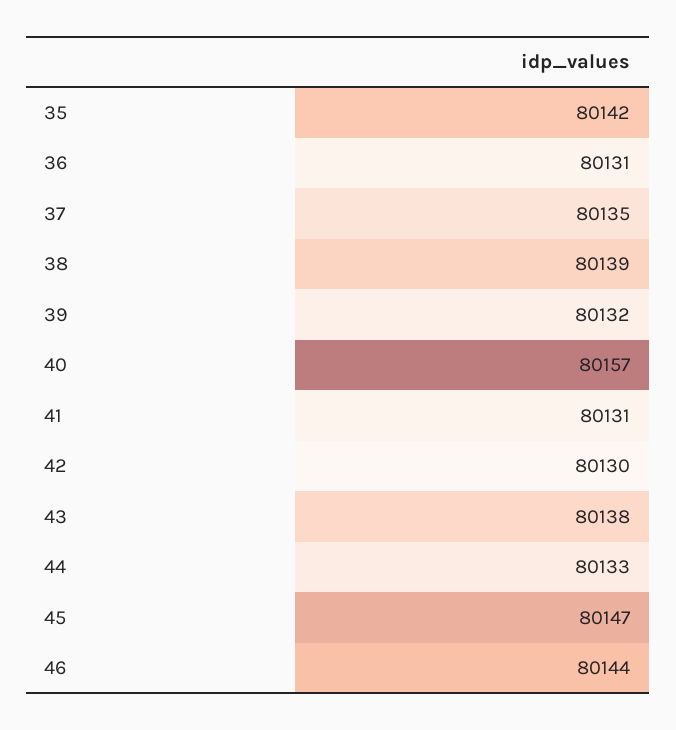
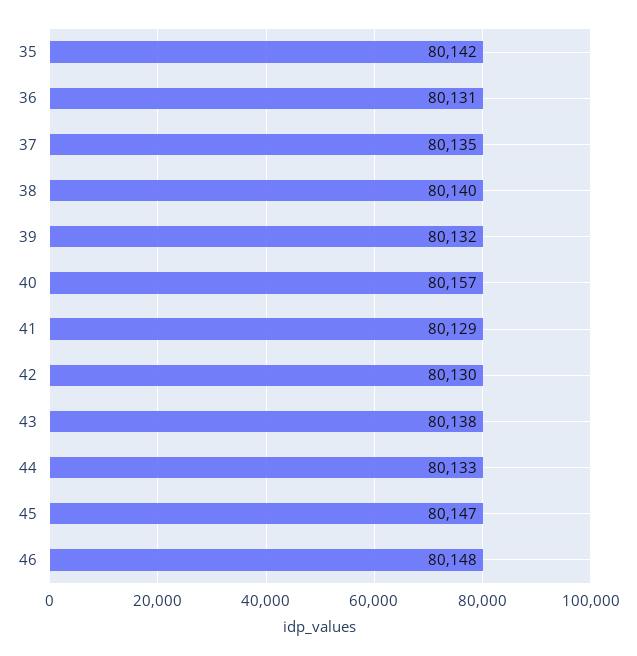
38: 80139 -> 80140
41: 80131 -> 80129
46: 80144 -> 80148

